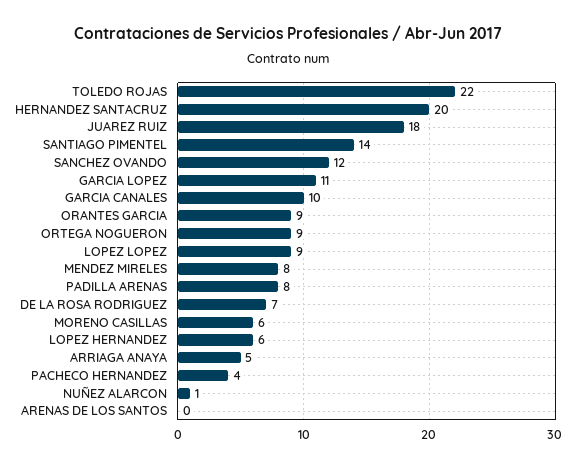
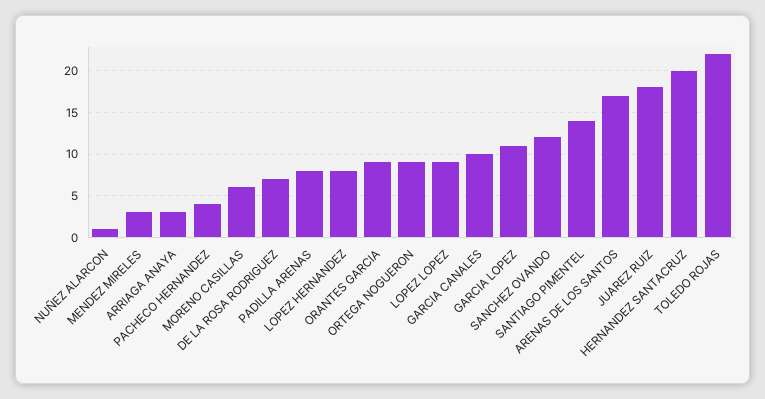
MENDEZ MIRELES: 8 -> 3
LOPEZ HERNANDEZ: 6 -> 8
ARRIAGA ANAYA: 5 -> 3
ARENAS DE LOS SANTOS: 0 -> 17

